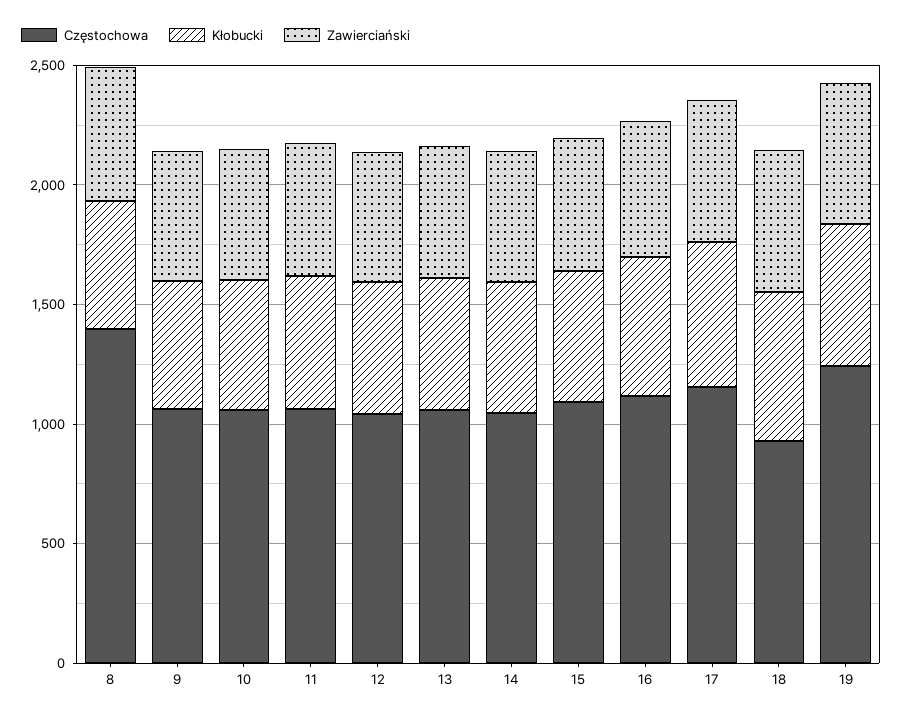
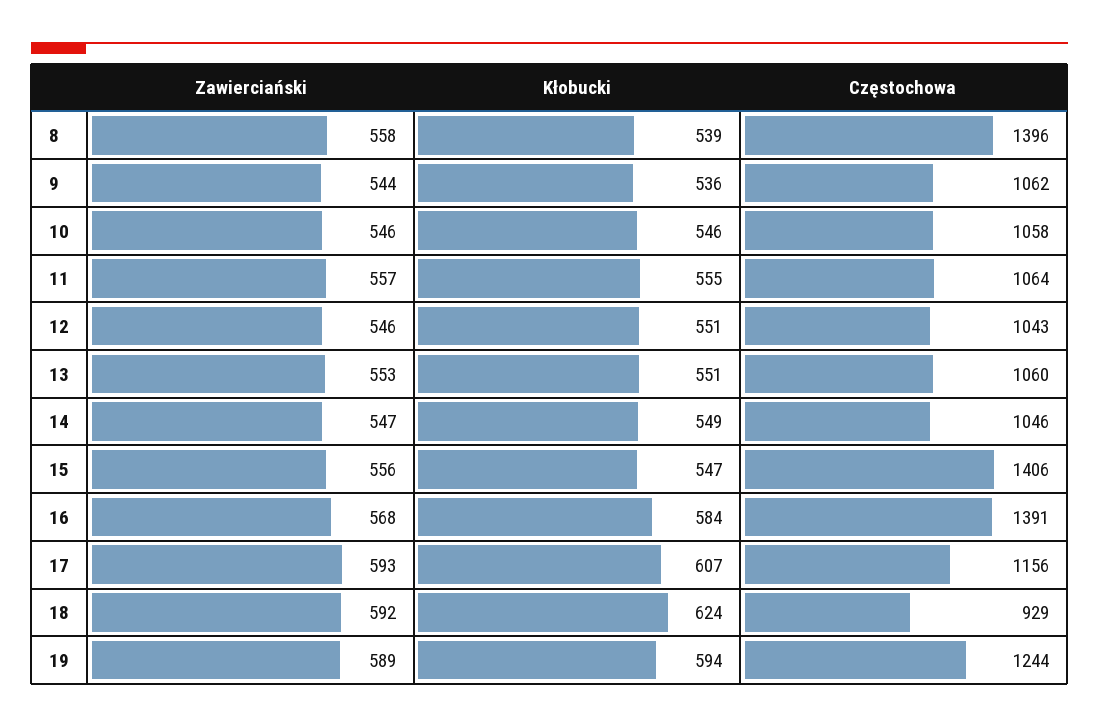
Częstochowa, 15: 1100 -> 1406
Częstochowa, 16: 1100 -> 1391

